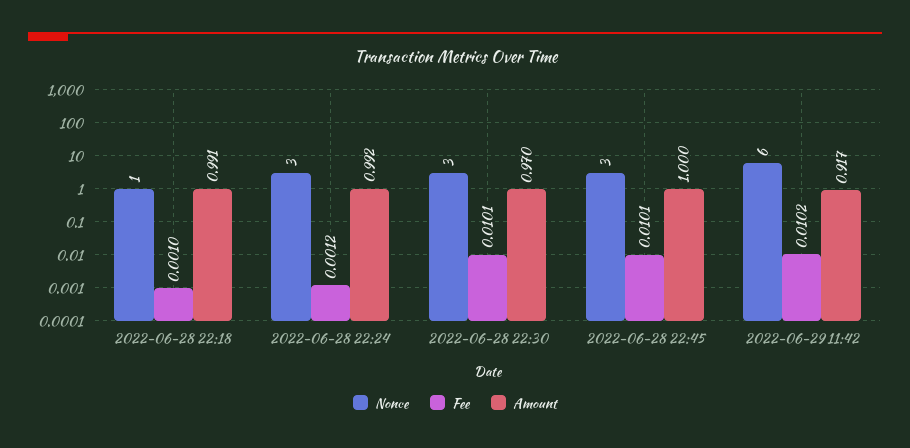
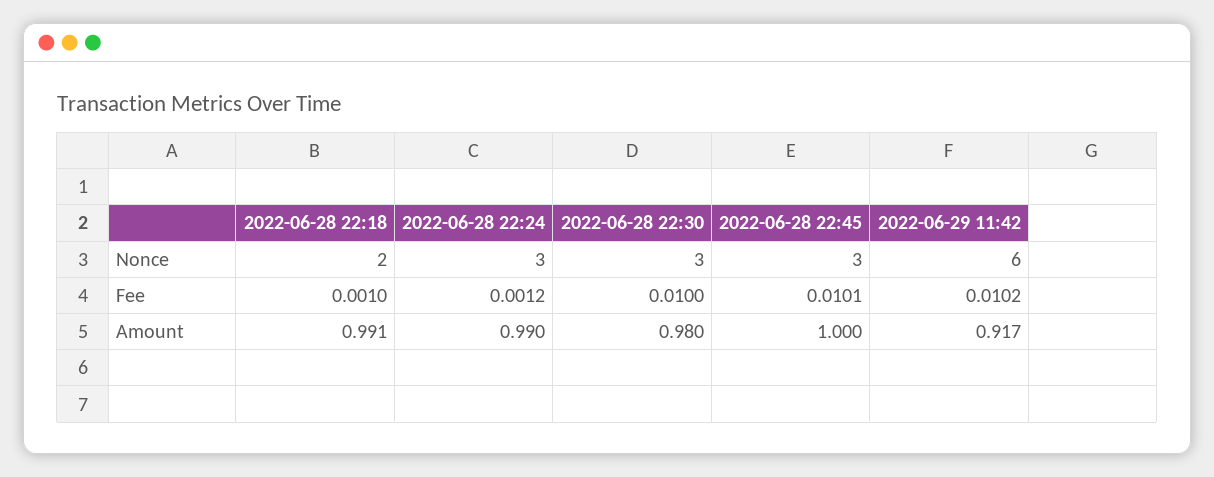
Nonce, 2022-06-28 22:18: 1 -> 2
Amount, 2022-06-28 22:24: 0.992 -> 0.99
Fee, 2022-06-28 22:30: 0.0101 -> 0.01
Amount, 2022-06-28 22:30: 0.97 -> 0.98

